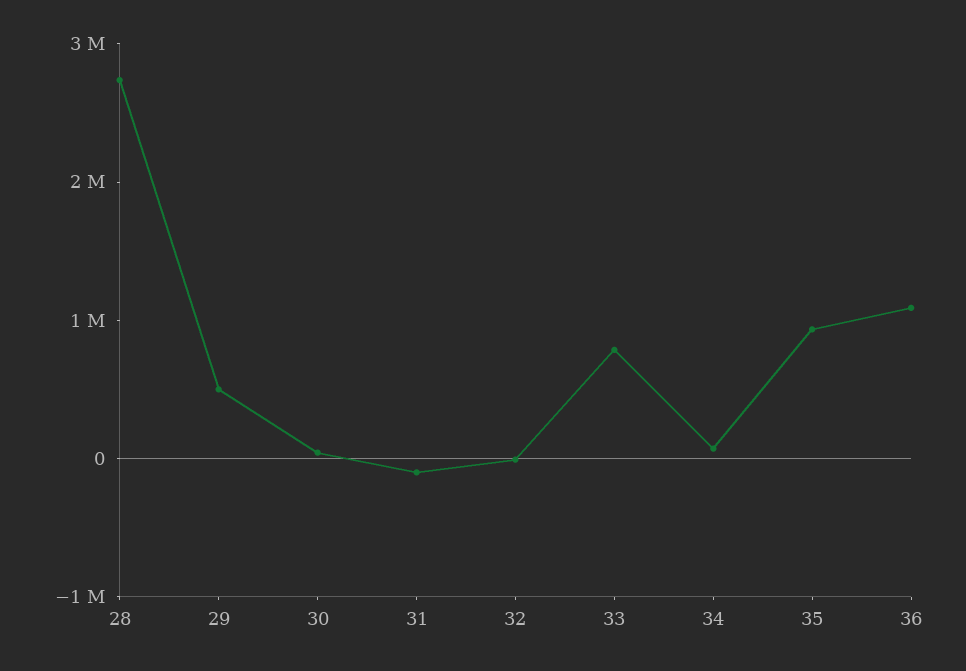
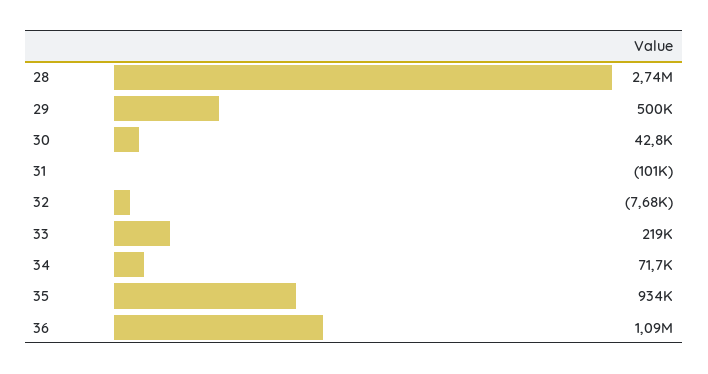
33: 800000 -> 219000

